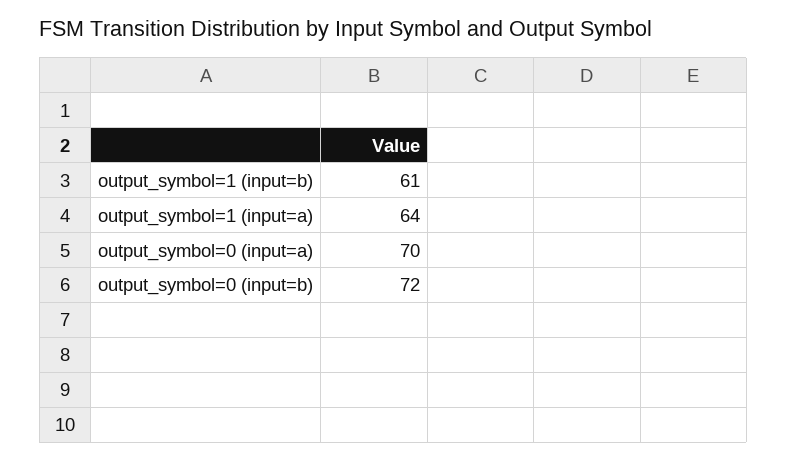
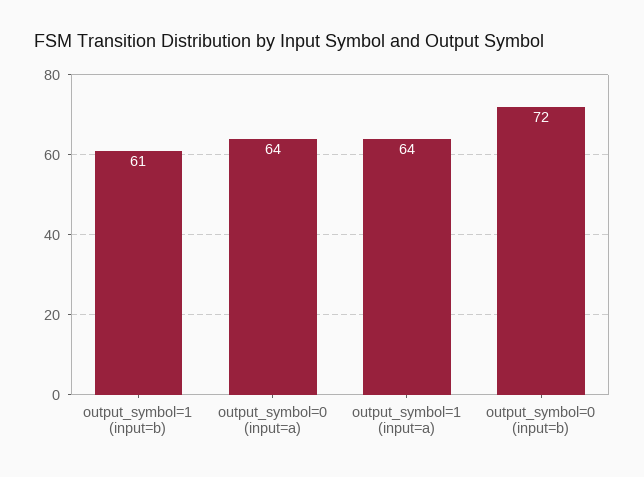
output_symbol=0 (input=a): 70 -> 64

